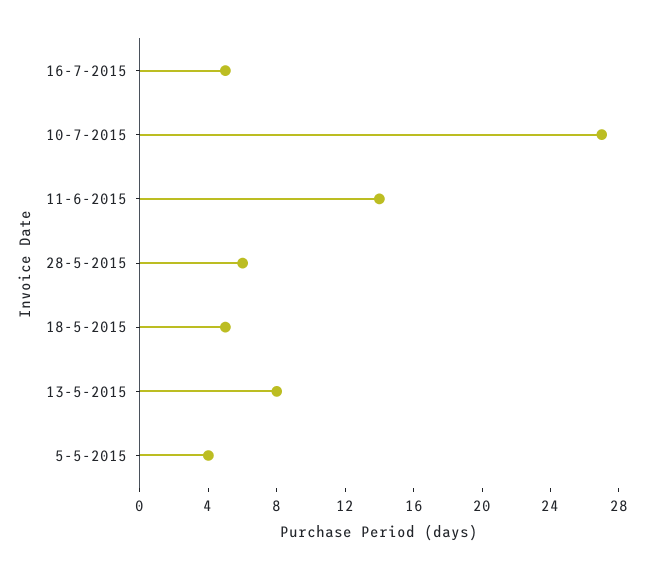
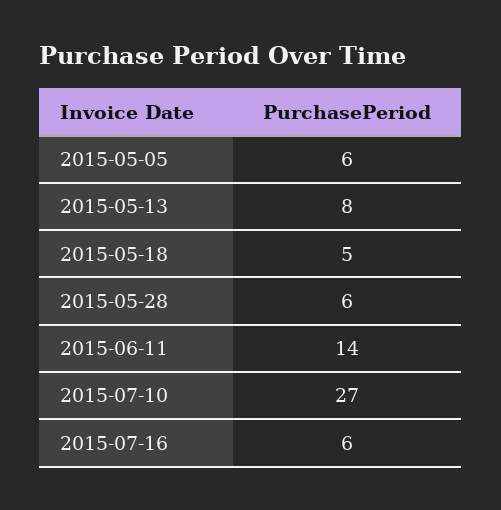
16-7-2015: 5 -> 6
5-5-2015: 4 -> 6

